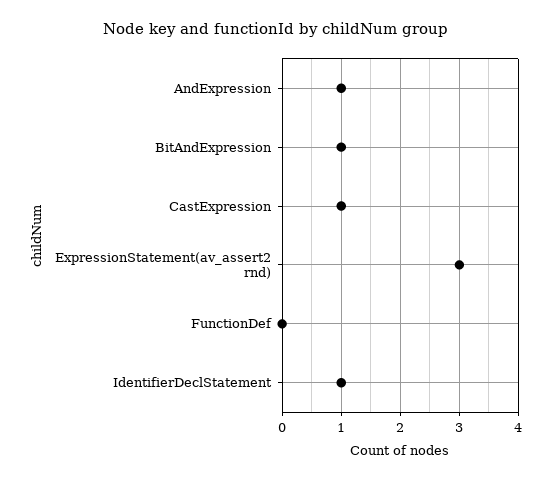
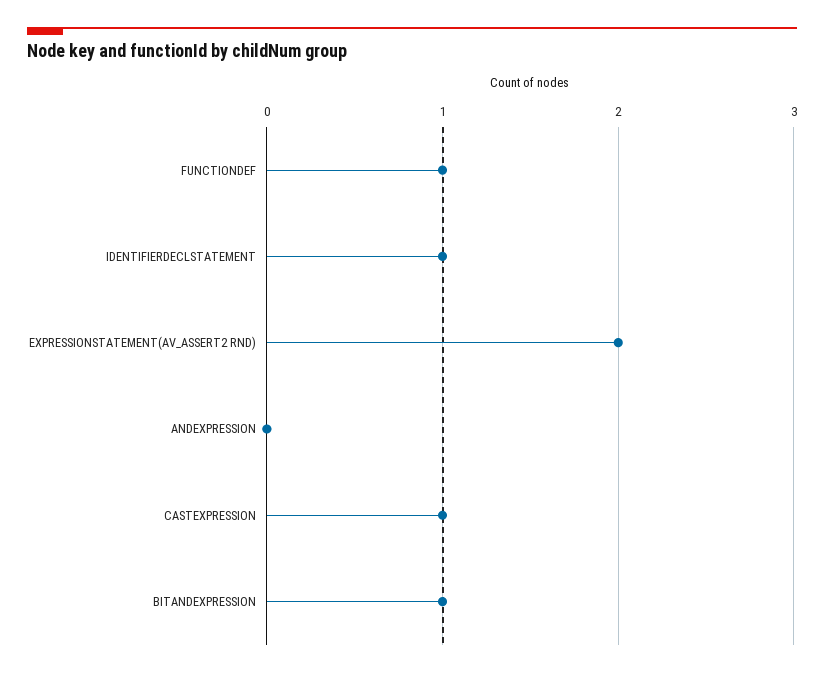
AndExpression: 1 -> 0
ExpressionStatement(av_assert2 rnd): 3 -> 2
FunctionDef: 0 -> 1

